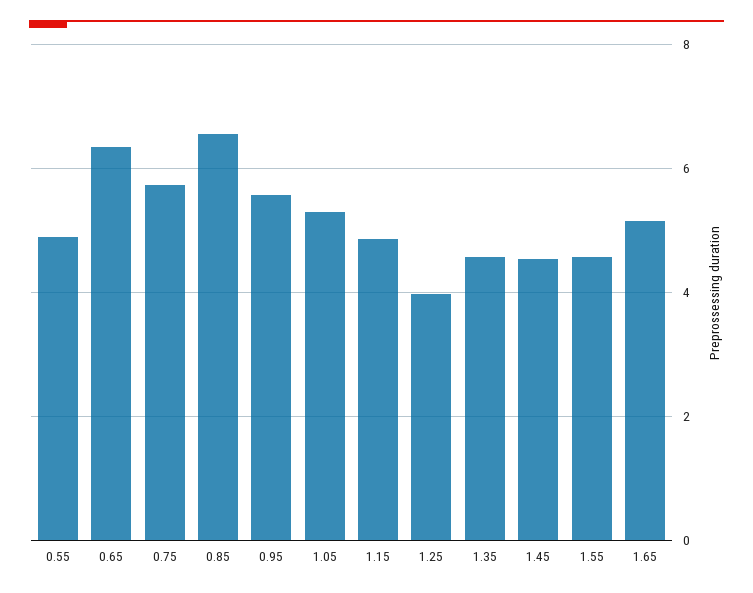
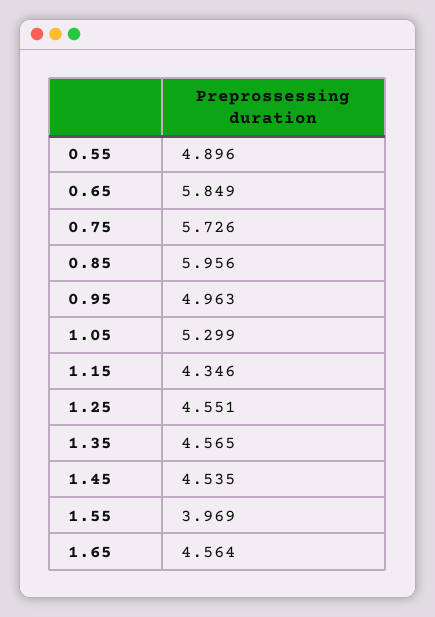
0.65: 6.4 -> 5.849
0.85: 6.6 -> 5.956
0.95: 5.6 -> 4.963
1.15: 4.8 -> 4.346
1.25: 4 -> 4.551
1.55: 4.6 -> 3.969
1.65: 5.2 -> 4.564

